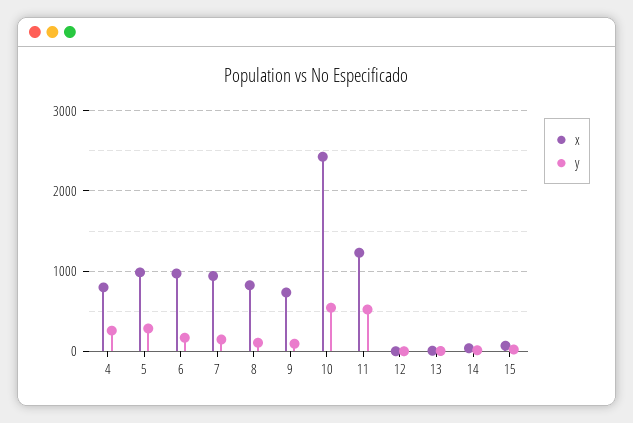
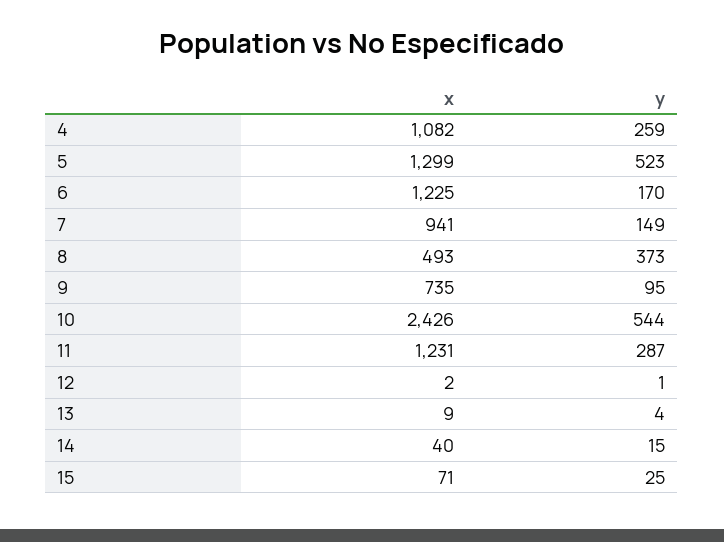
x, 4: 800 -> 1082
x, 5: 1000 -> 1299
y, 5: 300 -> 523
x, 6: 1000 -> 1225
x, 8: 800 -> 493
y, 8: 100 -> 373
y, 11: 500 -> 287

